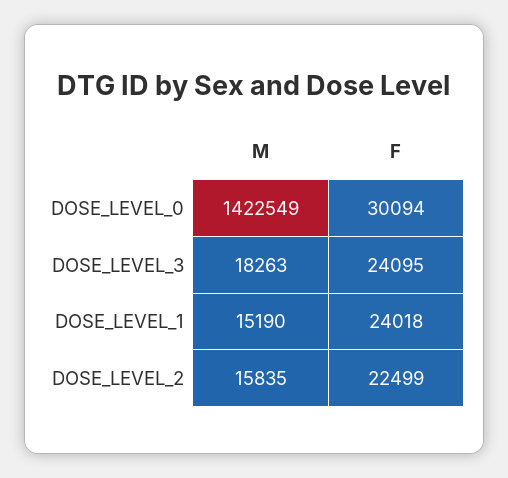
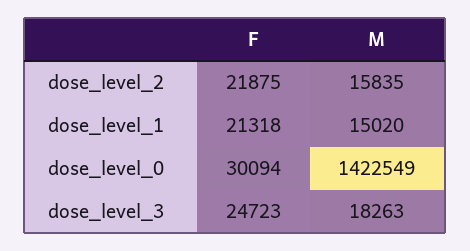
F, DOSE_LEVEL_3: 24095 -> 24723
M, DOSE_LEVEL_1: 15190 -> 15020
F, DOSE_LEVEL_1: 24018 -> 21318
F, DOSE_LEVEL_2: 22499 -> 21875

